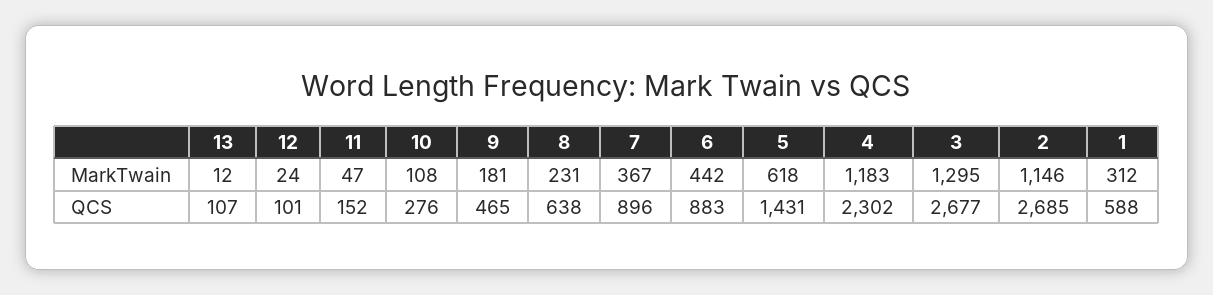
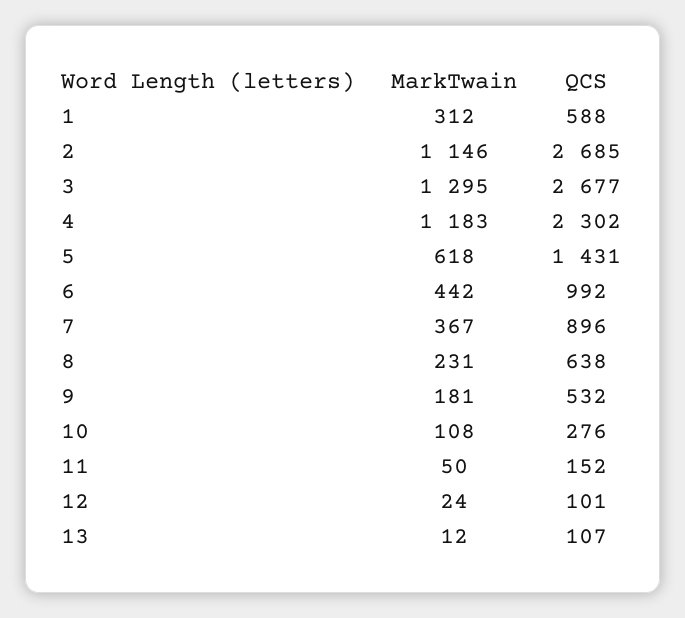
11, MarkTwain: 47 -> 50
9, QCS: 465 -> 532
6, QCS: 883 -> 992

